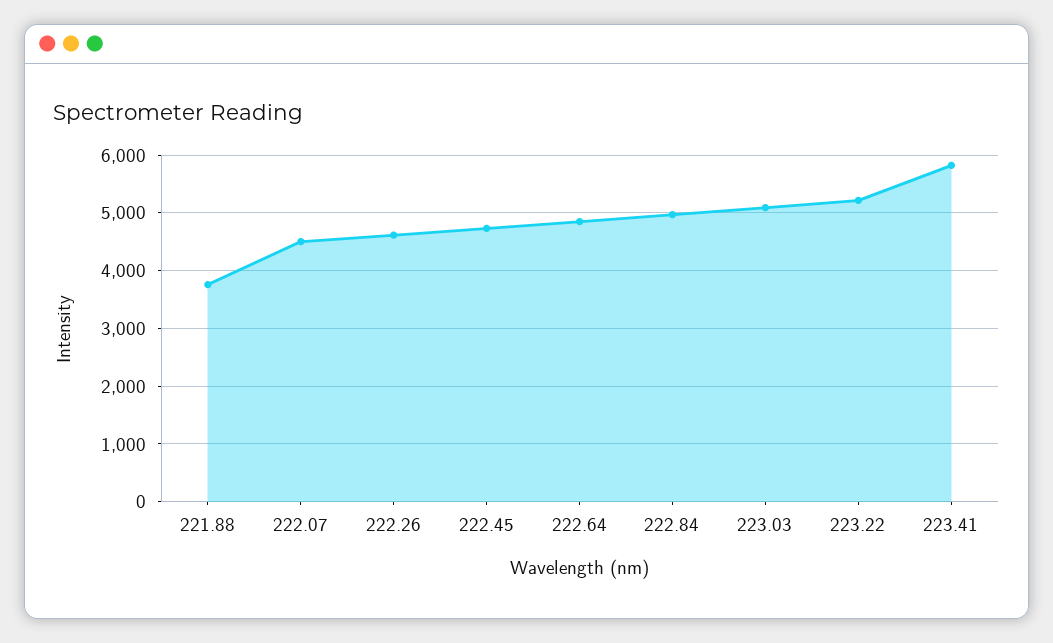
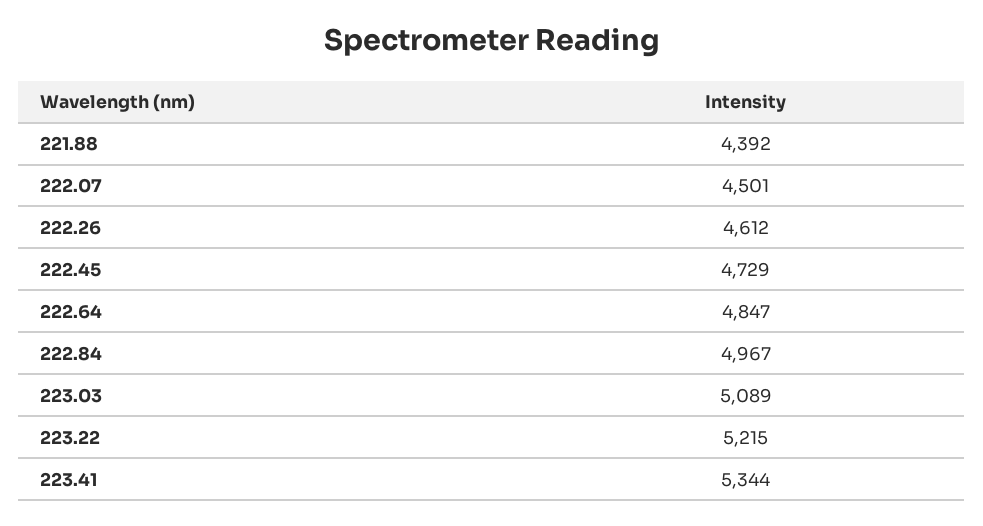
221.88: 3800 -> 4392
223.41: 5800 -> 5344

